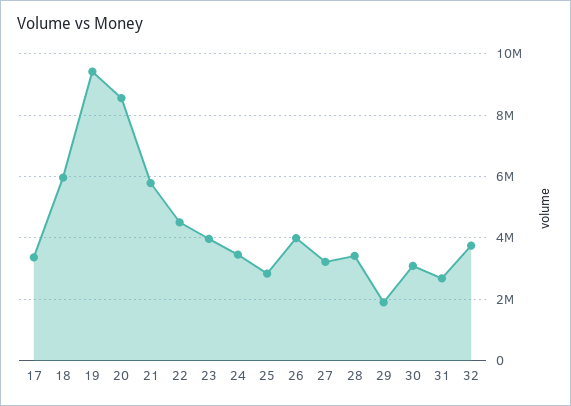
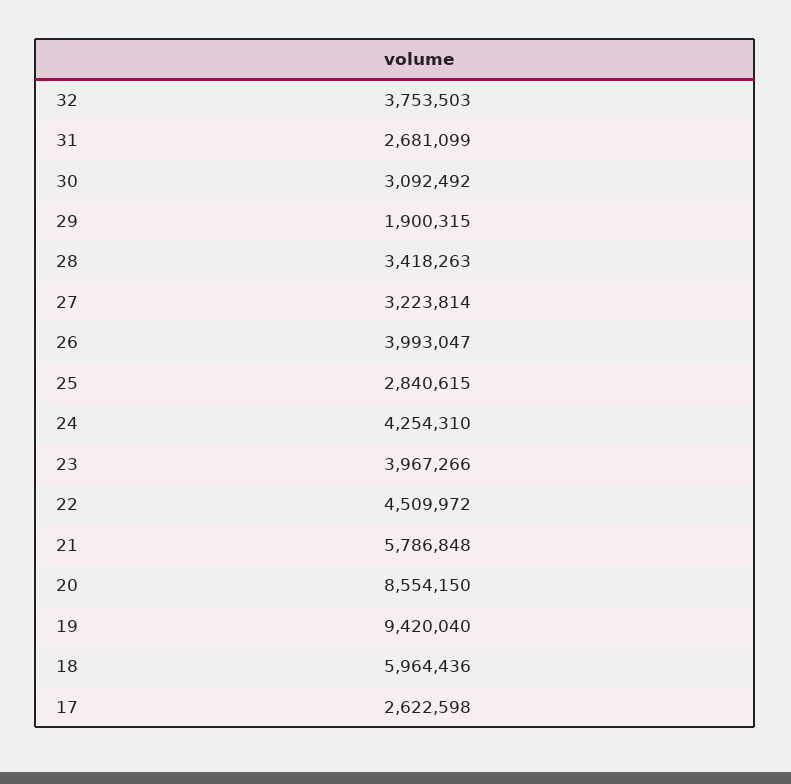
17: 3400000 -> 2622598
24: 3400000 -> 4254310

